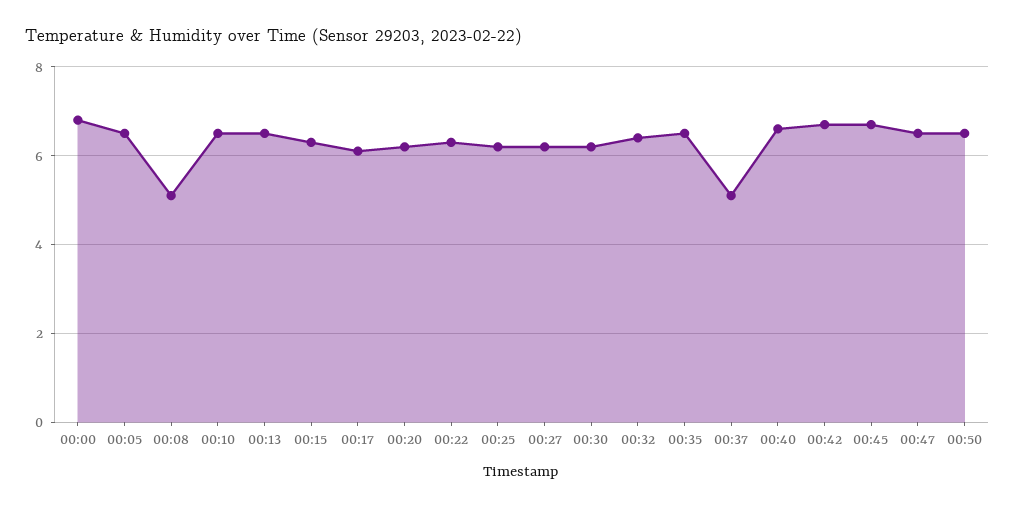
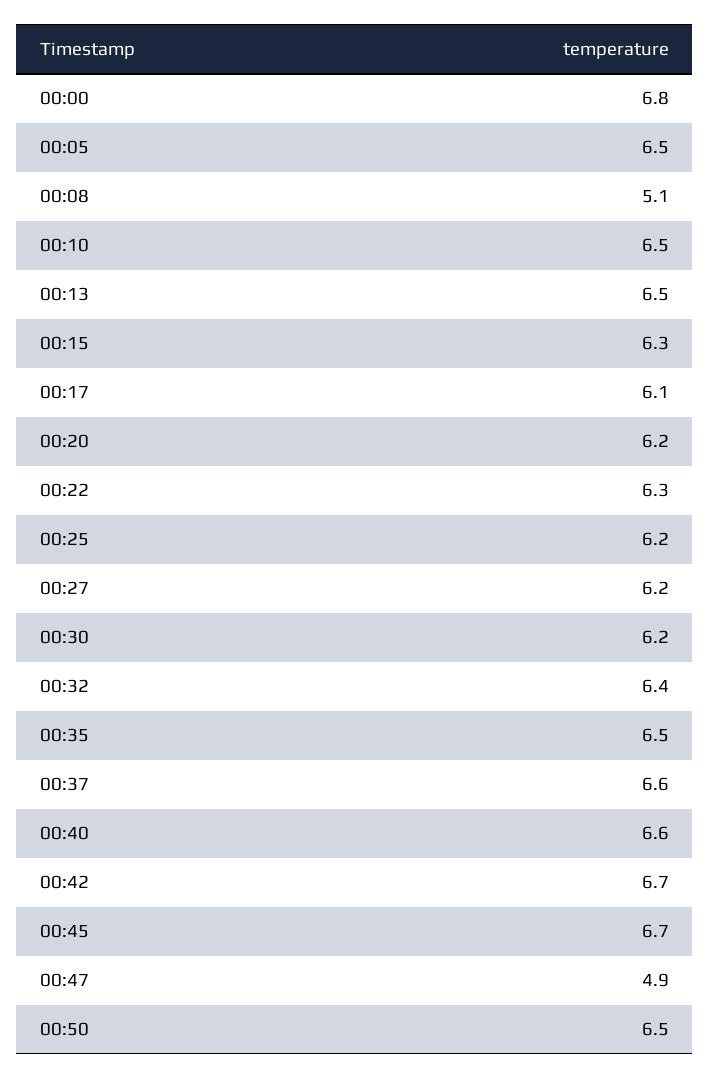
00:37: 5 -> 6.6
00:47: 6.5 -> 4.9

